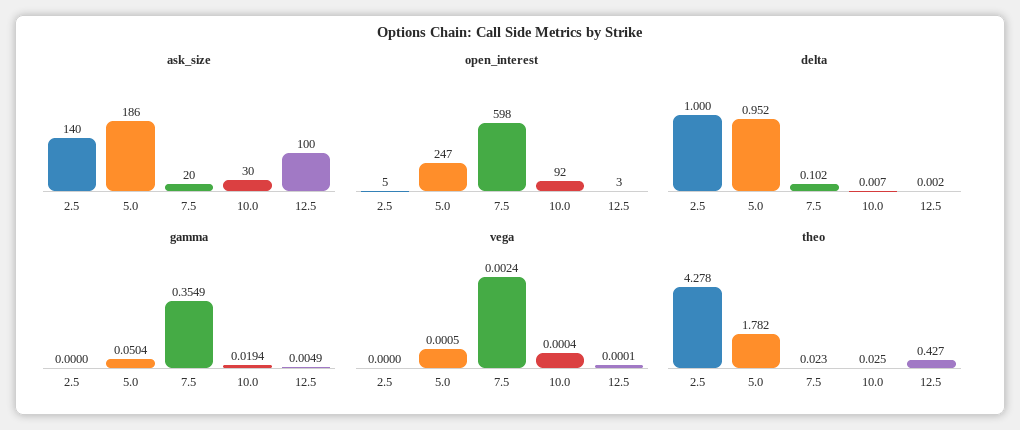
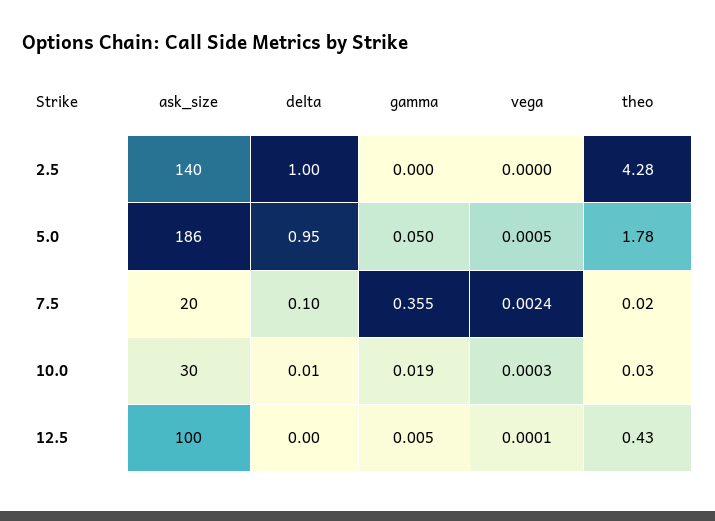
open_interest, 2.5: 5 -> none
open_interest, 5.0: 247 -> none
open_interest, 7.5: 598 -> none
open_interest, 10.0: 92 -> none
open_interest, 12.5: 3 -> none
vega, 10.0: 0.0004 -> 0.0003

